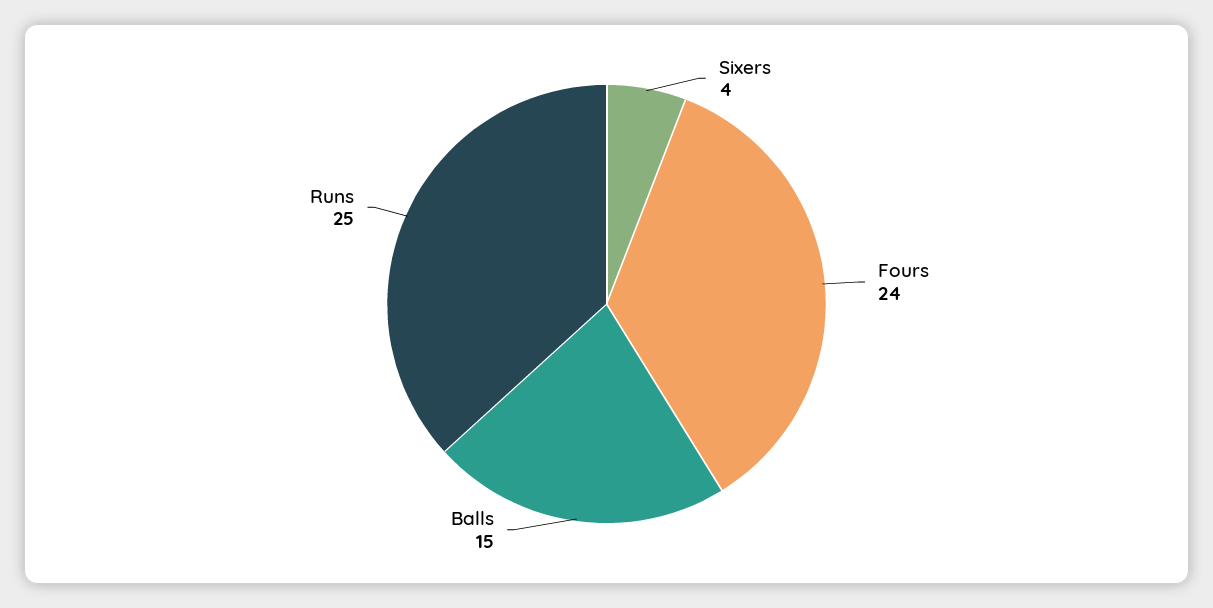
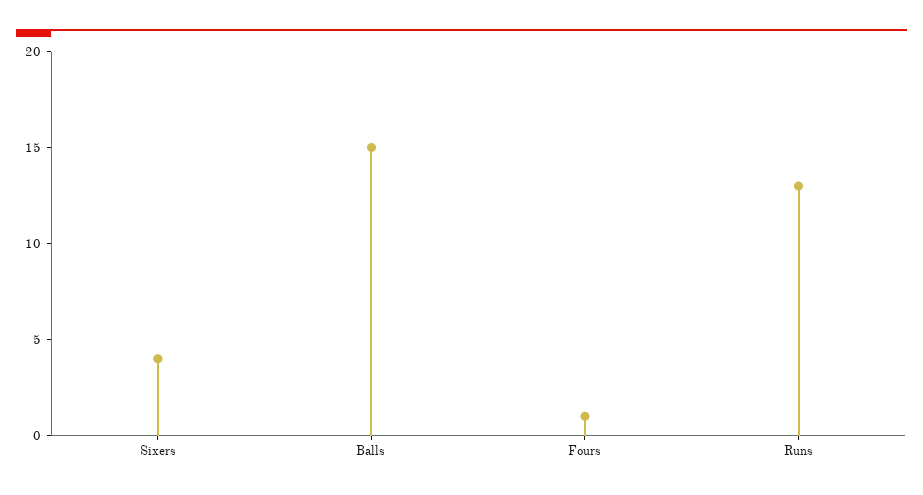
Fours: 24 -> 1
Runs: 25 -> 13

